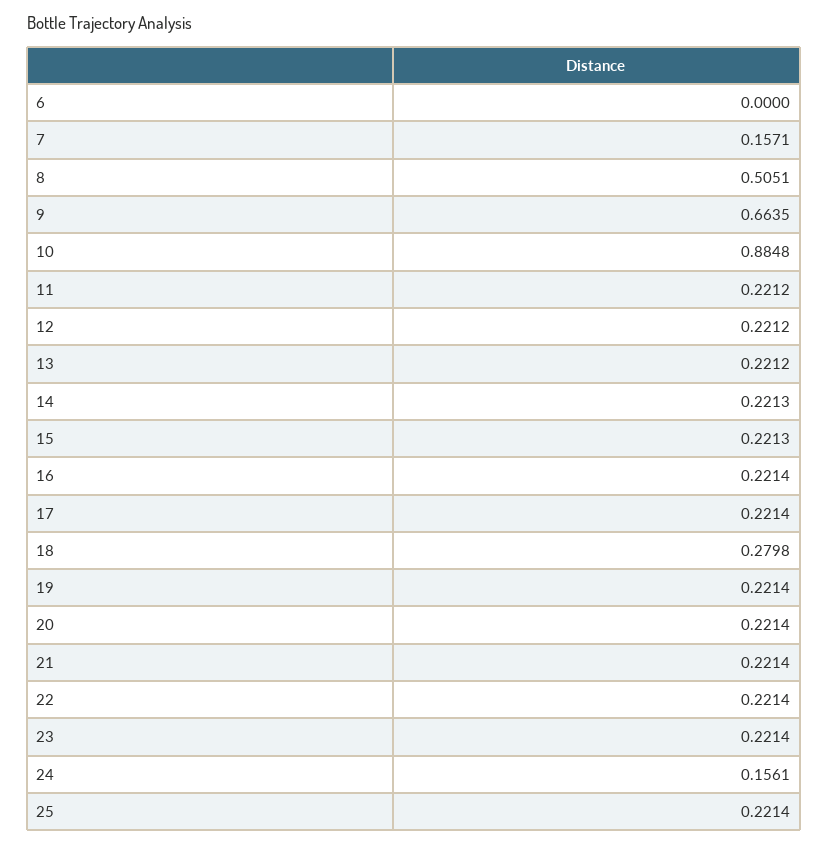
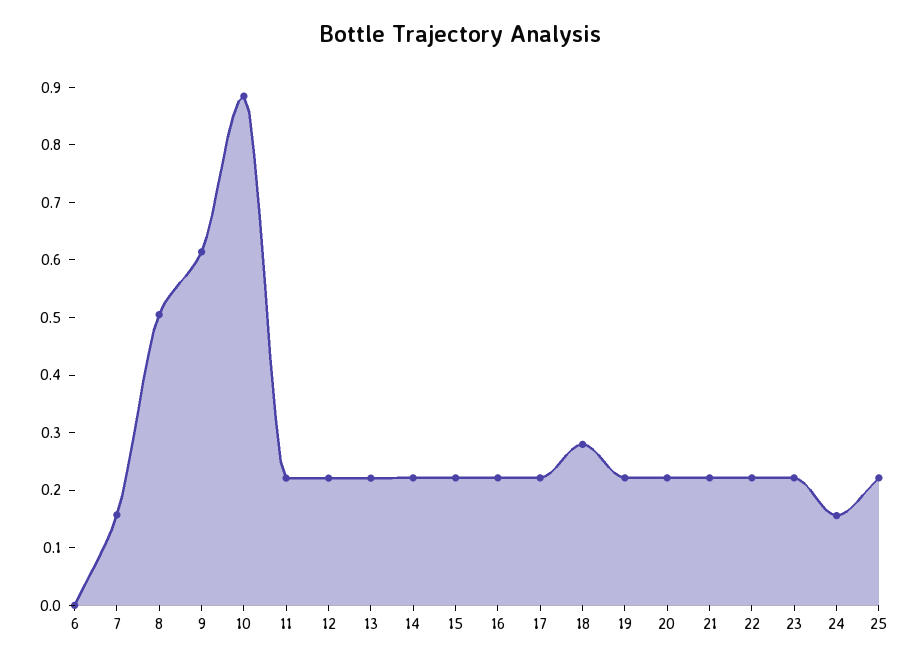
9: 0.6635 -> 0.62

